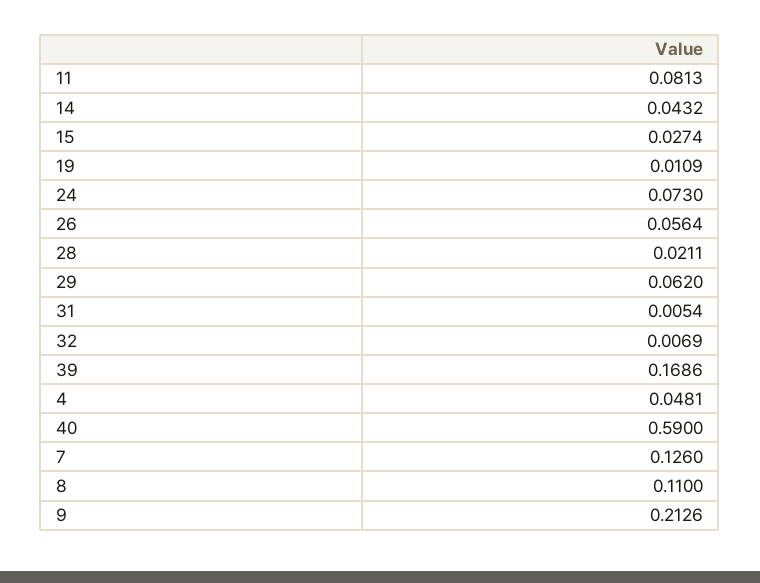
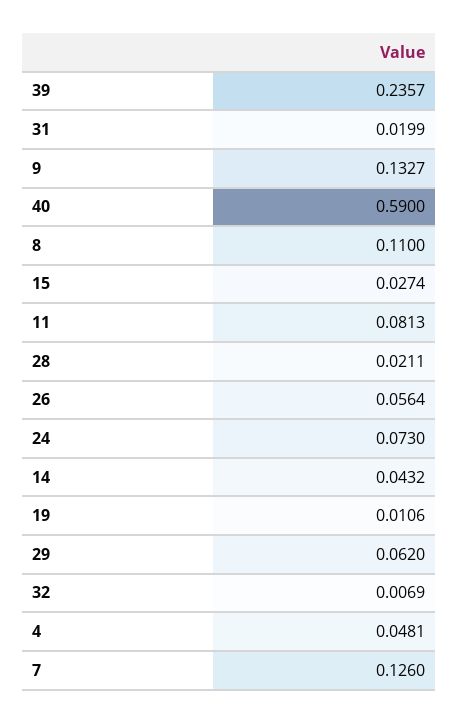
19: 0.0109 -> 0.0106
31: 0.0054 -> 0.0199
39: 0.1686 -> 0.2357
9: 0.2126 -> 0.1327

